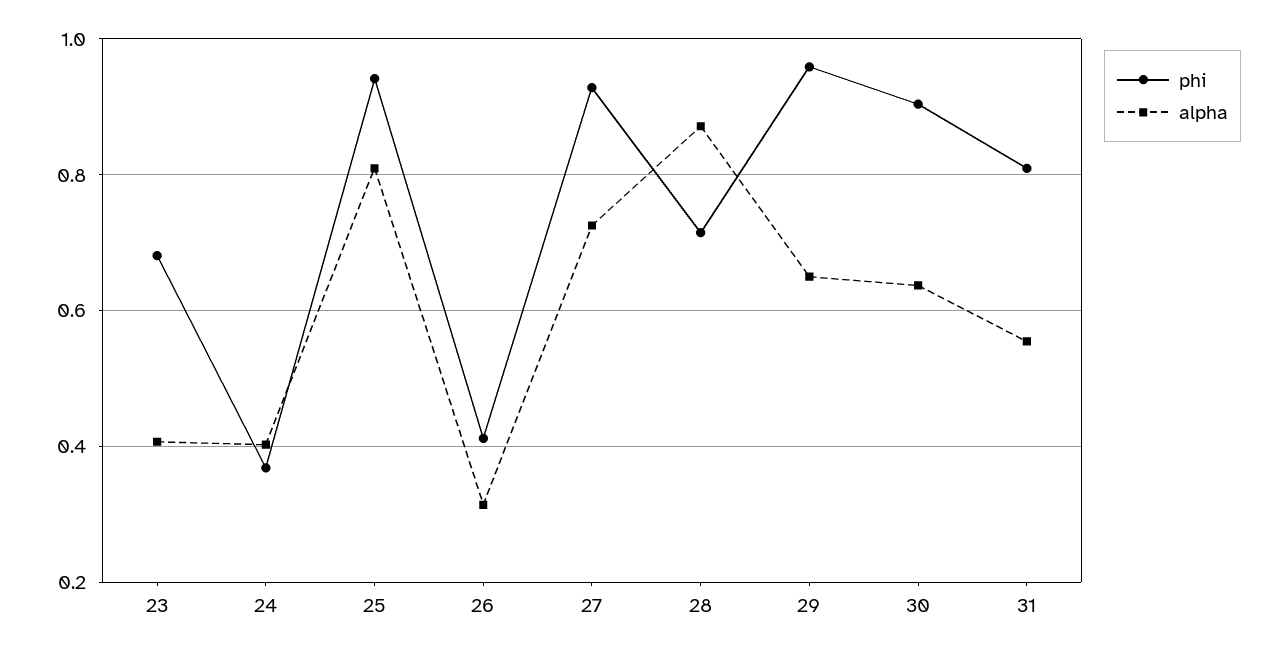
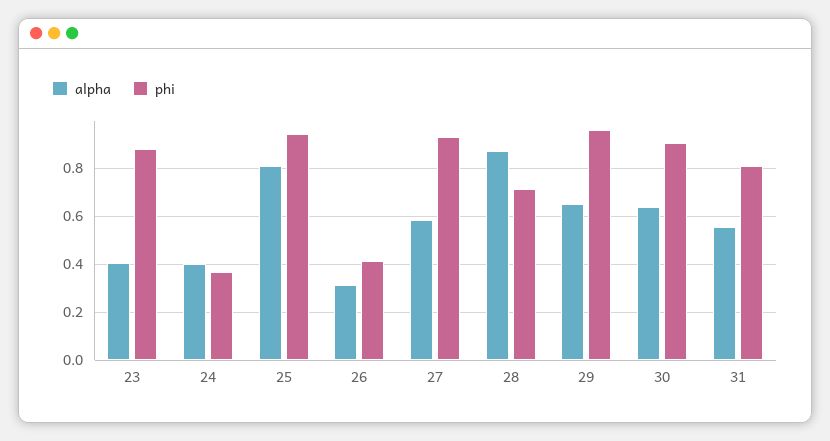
phi, 23: 0.68 -> 0.875
alpha, 27: 0.72 -> 0.575

